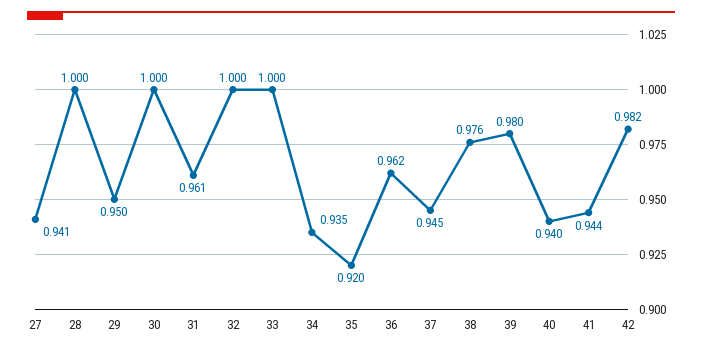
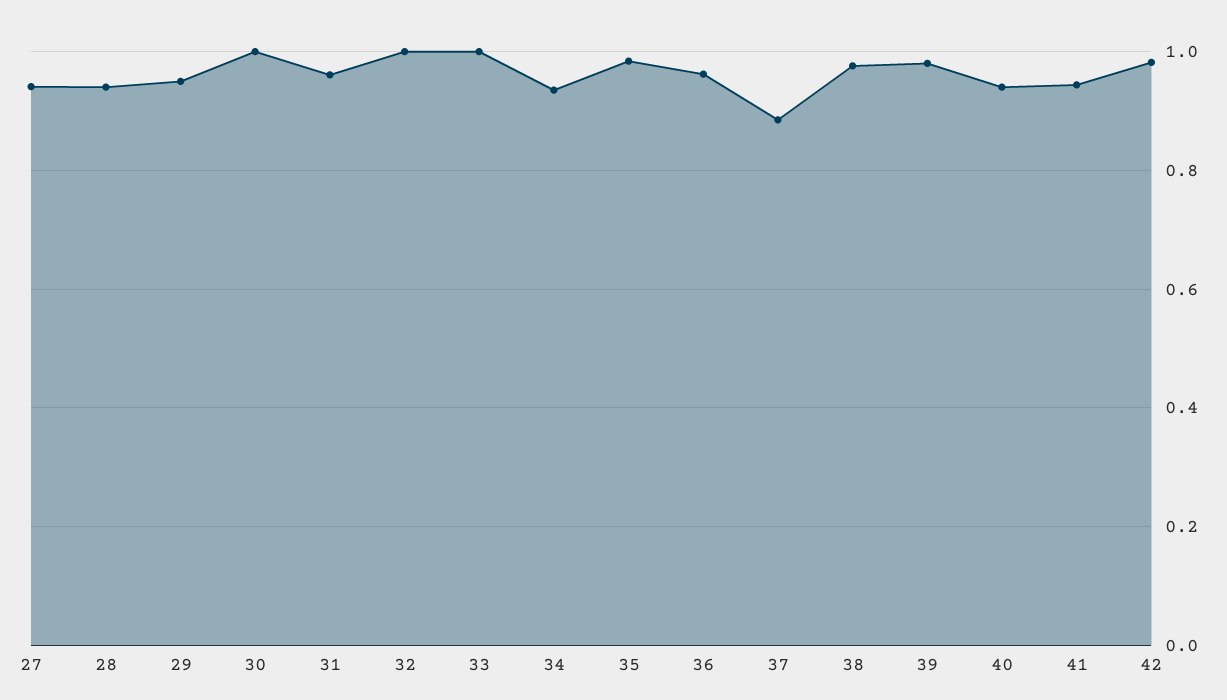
28: 1 -> 0.94
35: 0.92 -> 0.98
37: 0.945 -> 0.88

